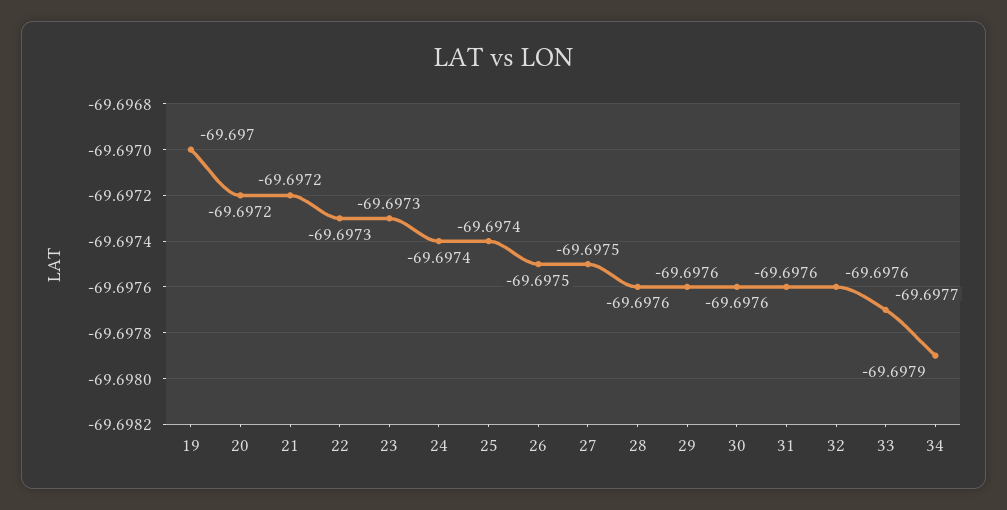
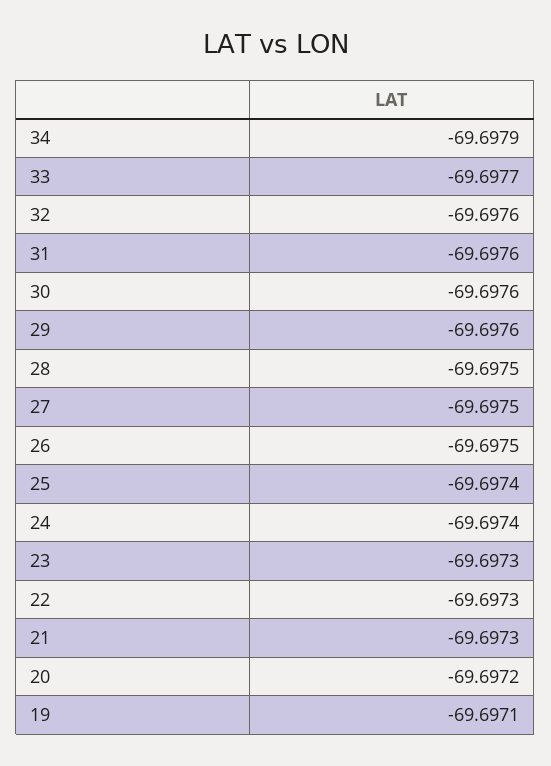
19: -69.697 -> -69.6971
21: -69.6972 -> -69.6973
28: -69.6976 -> -69.6975

